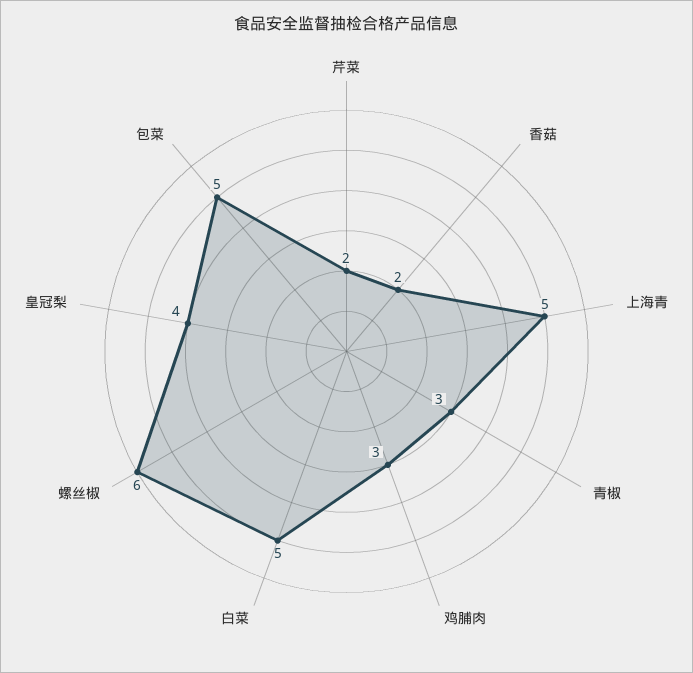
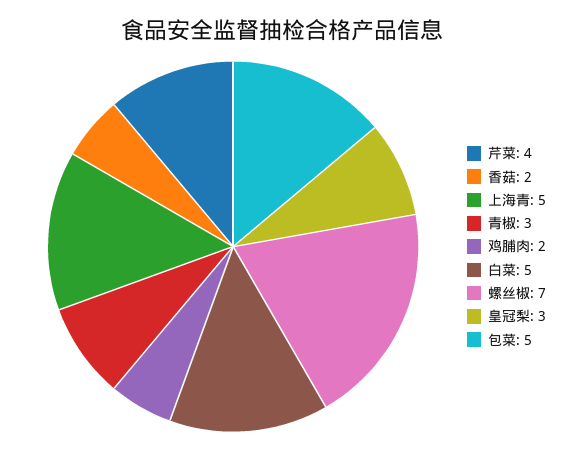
芹菜: 2 -> 4
鸡脯肉: 3 -> 2
螺丝椒: 6 -> 7
皇冠梨: 4 -> 3

